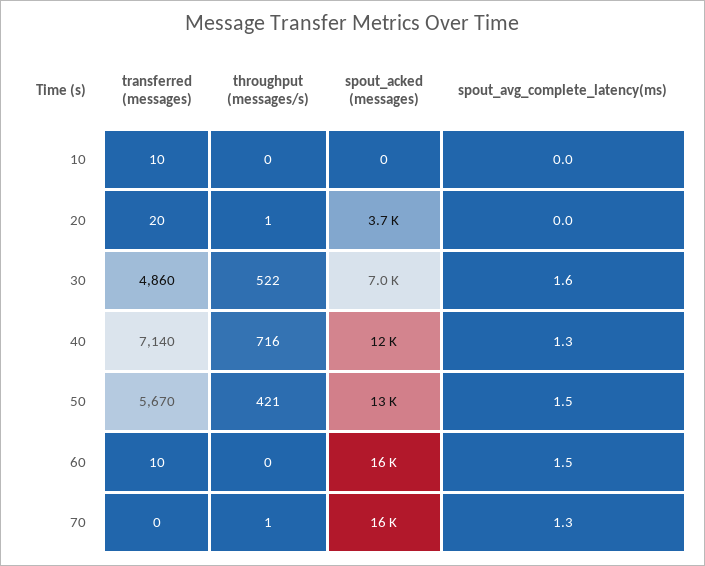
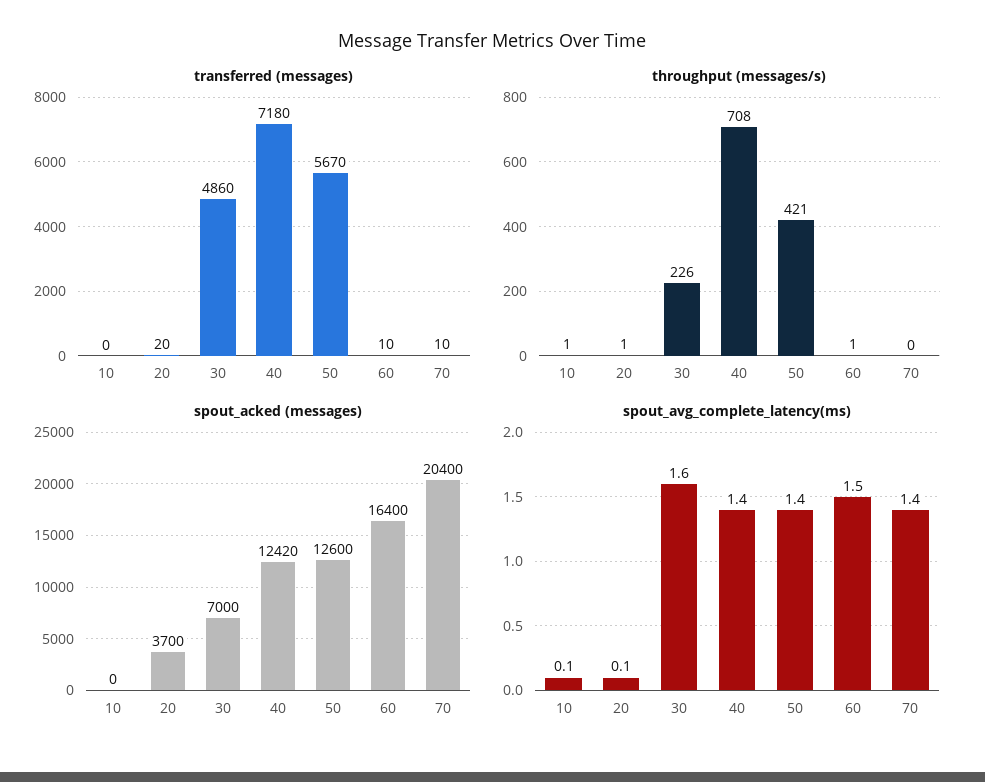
transferred (messages), 10: 10 -> 0
throughput (messages/s), 10: 0 -> 1
spout_avg_complete_latency(ms), 10: 0 -> 0.1
spout_avg_complete_latency(ms), 20: 0 -> 0.1
throughput (messages/s), 30: 522 -> 226
transferred (messages), 40: 7140 -> 7180
throughput (messages/s), 40: 716 -> 708
spout_avg_complete_latency(ms), 40: 1.3 -> 1.4
spout_avg_complete_latency(ms), 50: 1.5 -> 1.4
throughput (messages/s), 60: 0 -> 1
transferred (messages), 70: 0 -> 10
throughput (messages/s), 70: 1 -> 0
spout_acked (messages), 70: 16000 -> 20400
spout_avg_complete_latency(ms), 70: 1.3 -> 1.4

